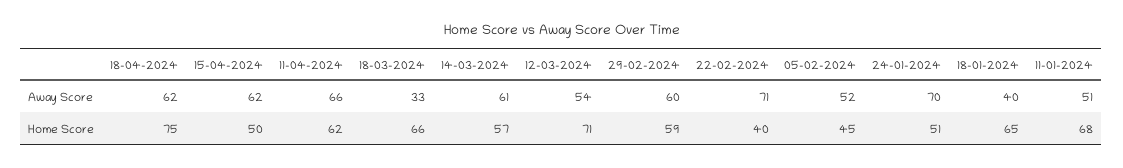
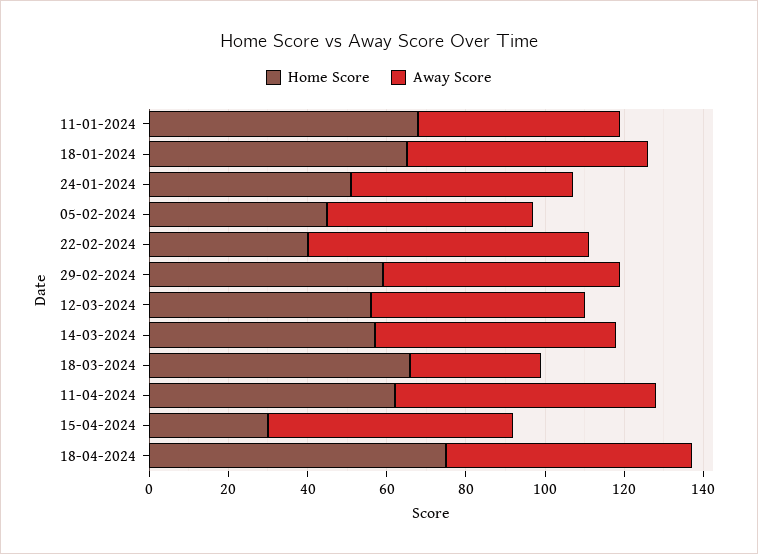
Away Score, 24-01-2024: 70 -> 55
Away Score, 18-01-2024: 40 -> 60
Home Score, 15-04-2024: 50 -> 30
Home Score, 12-03-2024: 71 -> 55

